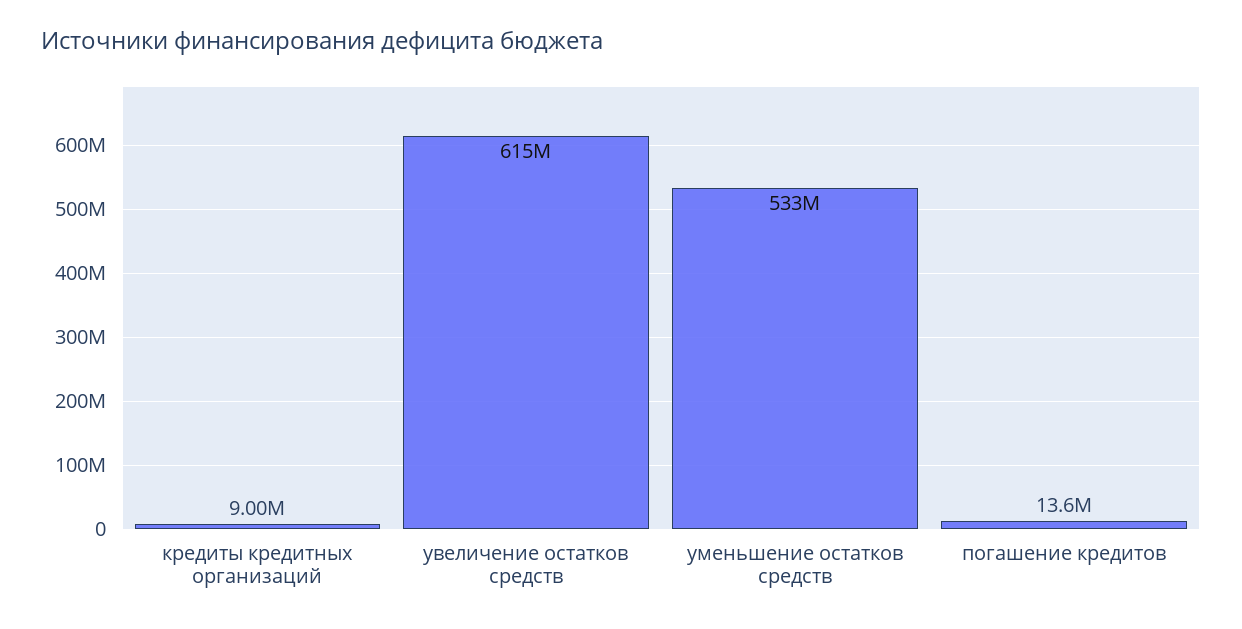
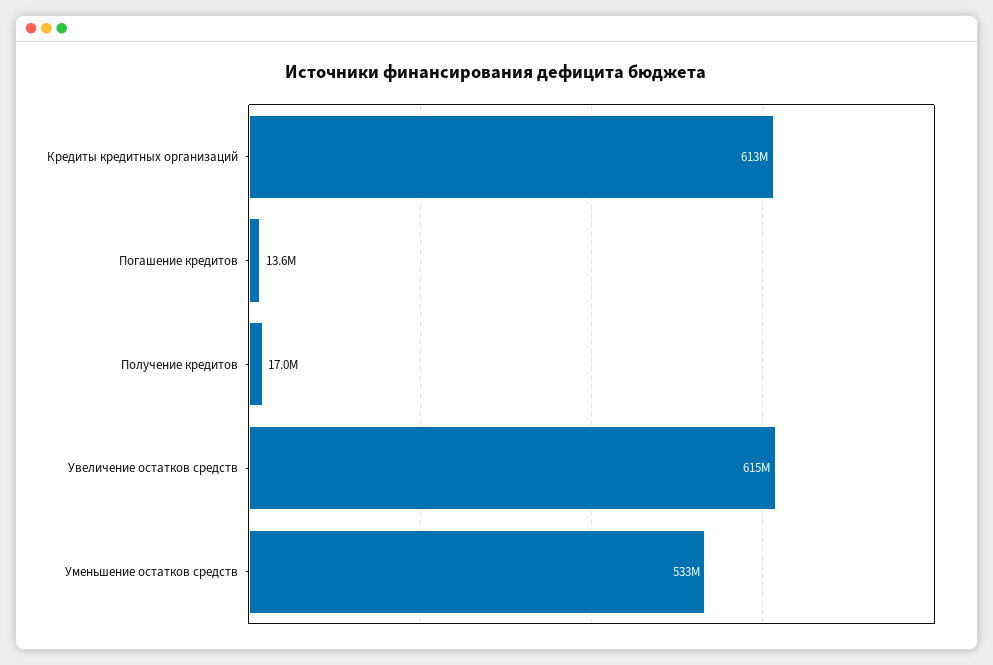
кредиты кредитных организаций: 9000000 -> 613000000
Получение кредитов: none -> 17000000

